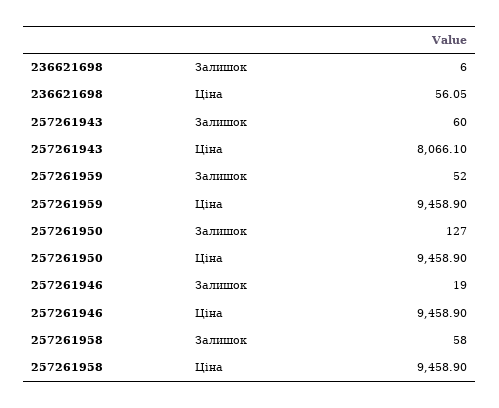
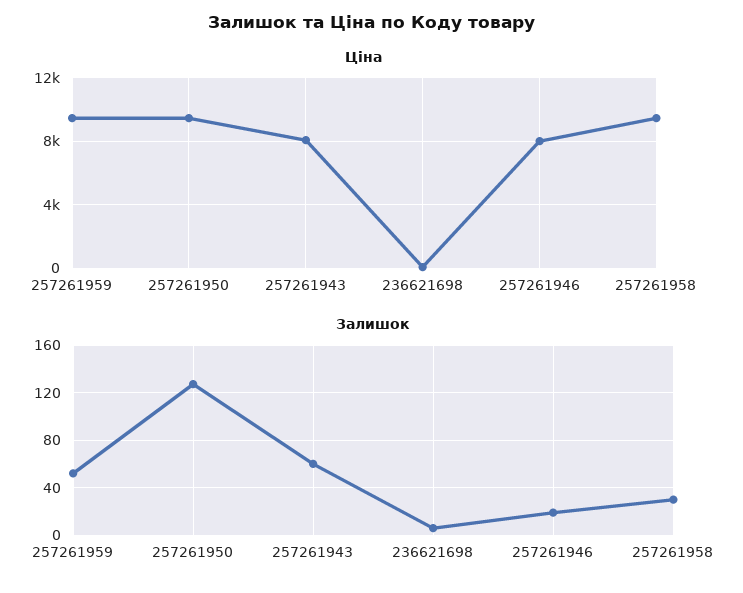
Ціна, 257261946: 9458.9 -> 8000
Залишок, 257261958: 58 -> 30

